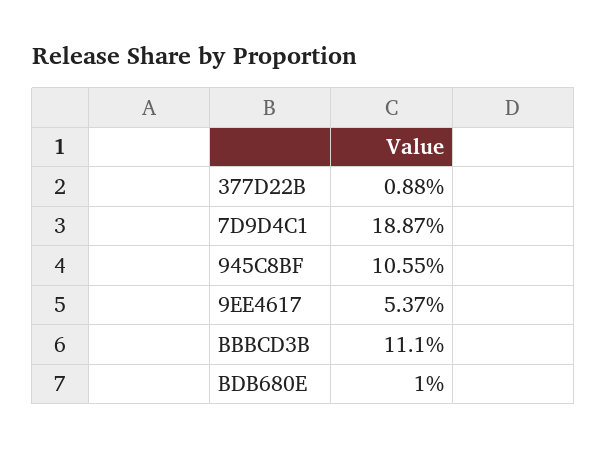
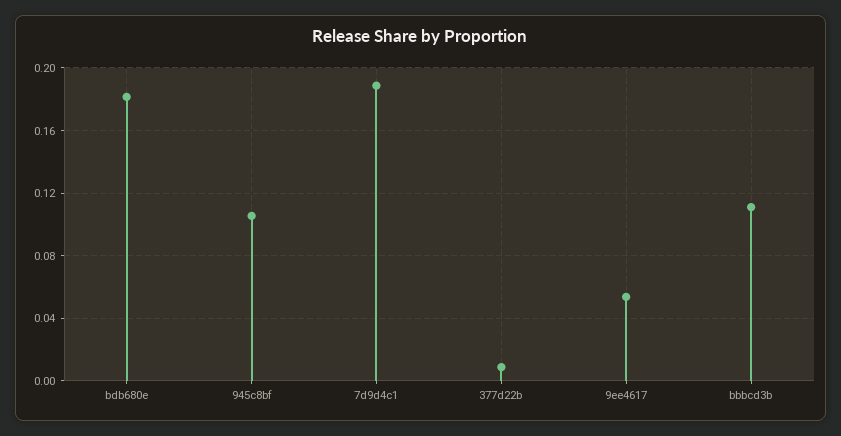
BDB680E: 0.01 -> 0.18

